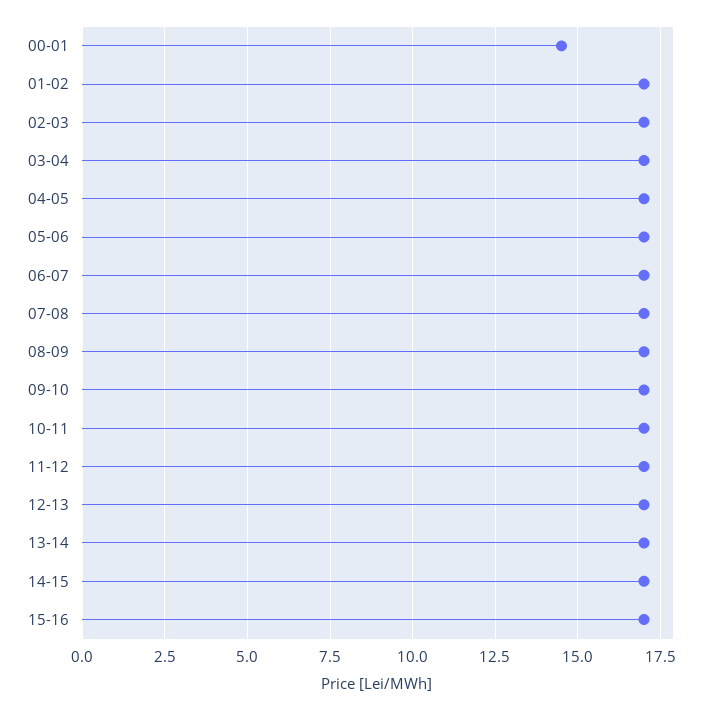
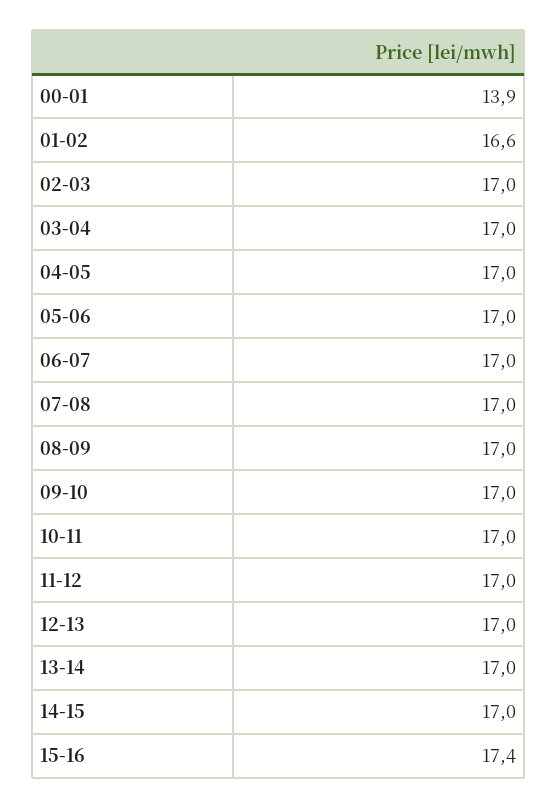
00-01: 14.5 -> 13.9
01-02: 17 -> 16.6
15-16: 17 -> 17.4

